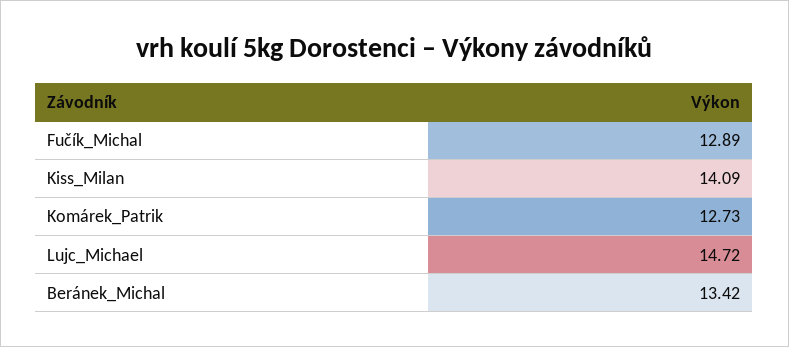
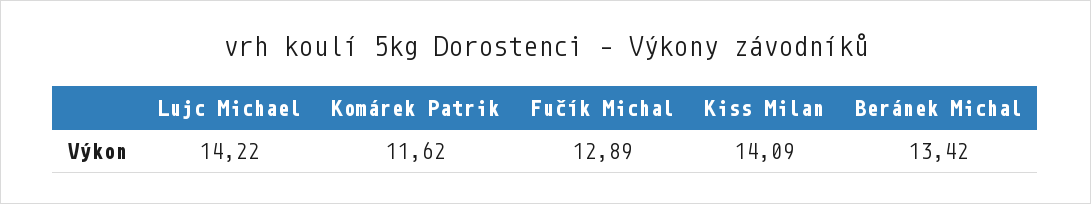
Komárek_Patrik: 12.73 -> 11.62
Lujc_Michael: 14.72 -> 14.22

